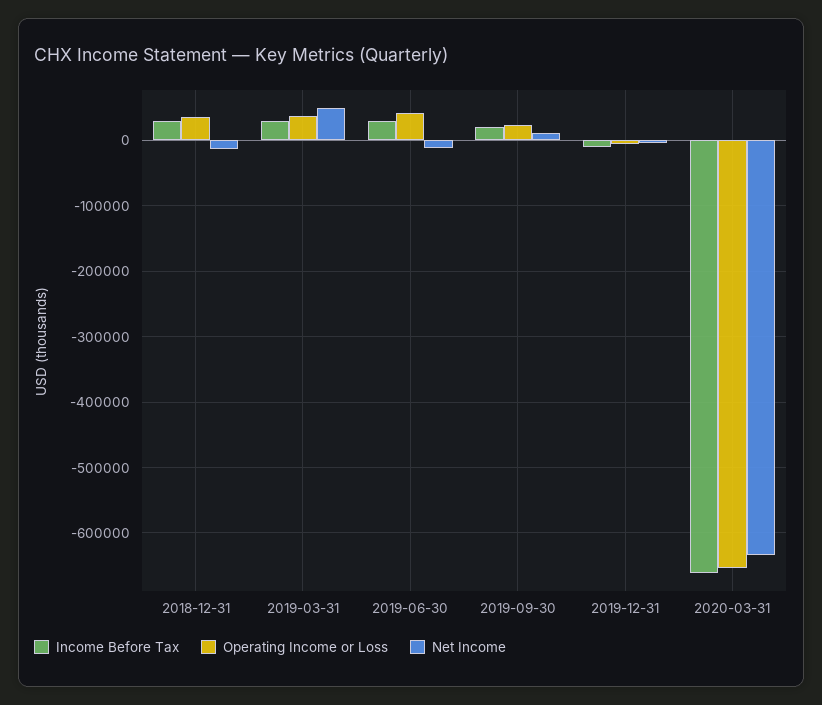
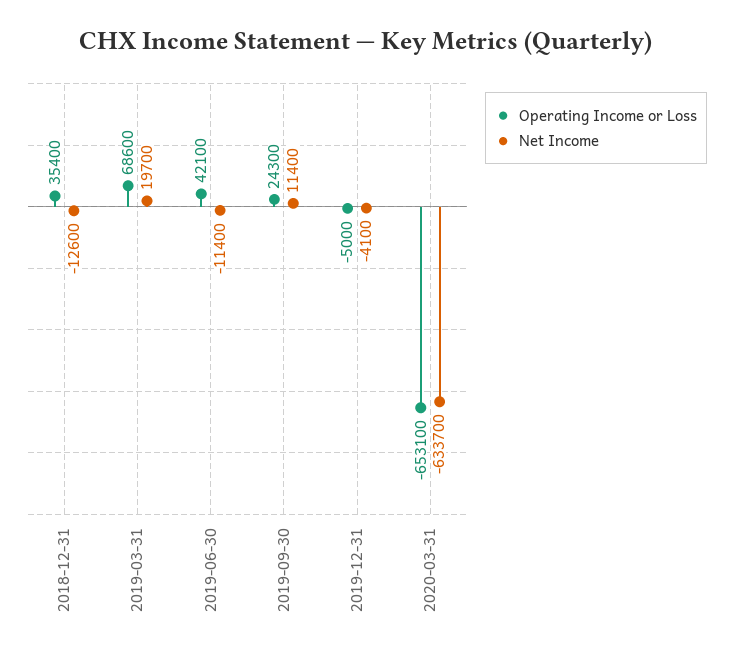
Income Before Tax, 2018-12-31: 30000 -> none
Income Before Tax, 2019-03-31: 30000 -> none
Operating Income or Loss, 2019-03-31: 40000 -> 68600
Net Income, 2019-03-31: 50000 -> 19700
Income Before Tax, 2019-06-30: 30000 -> none
Income Before Tax, 2019-09-30: 20000 -> none
Income Before Tax, 2019-12-31: -10000 -> none
Income Before Tax, 2020-03-31: -660000 -> none

